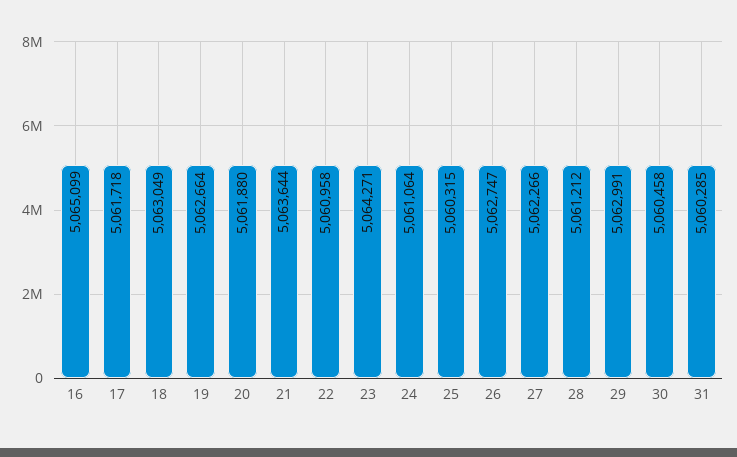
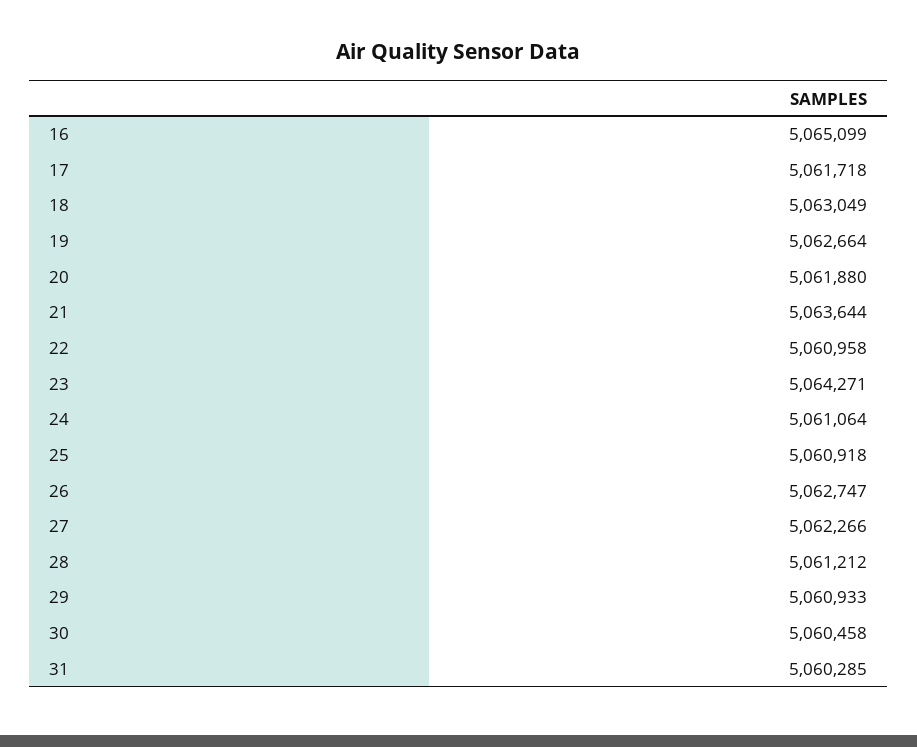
25: 5060315 -> 5060918
29: 5062991 -> 5060933

